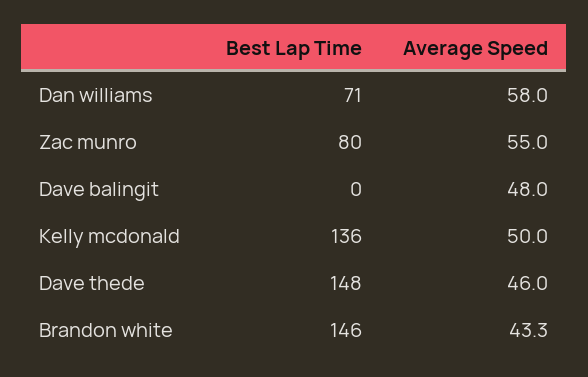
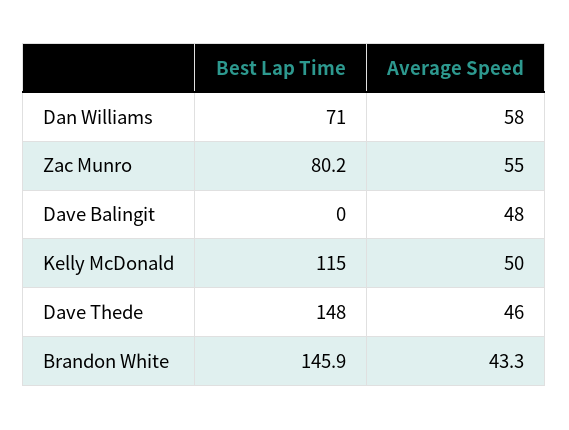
Best Lap Time, Kelly mcdonald: 136 -> 115

